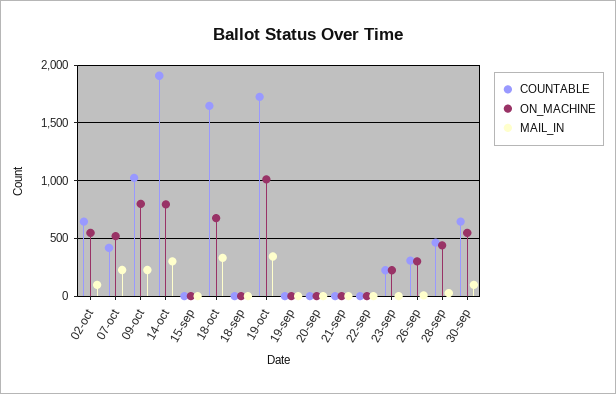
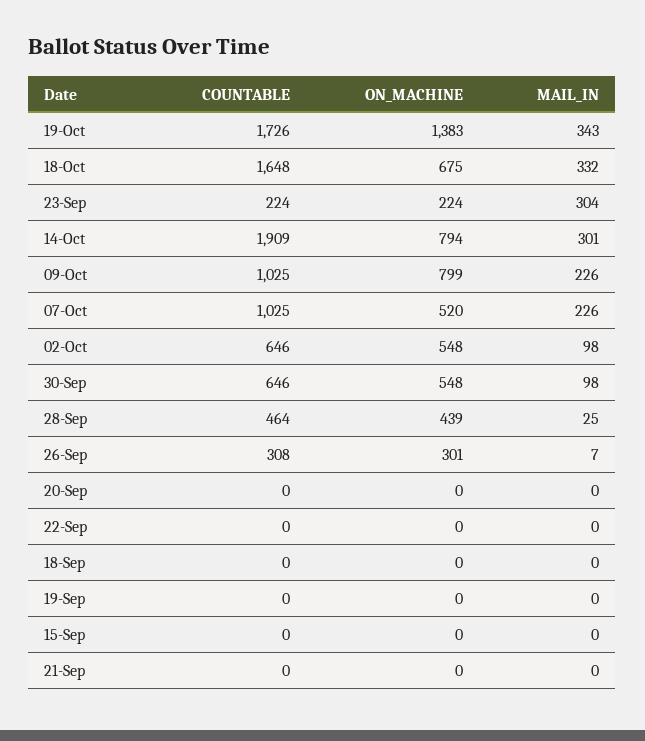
COUNTABLE, 07-oct: 400 -> 1025
ON_MACHINE, 19-oct: 1000 -> 1383
MAIL_IN, 23-sep: 0 -> 304

